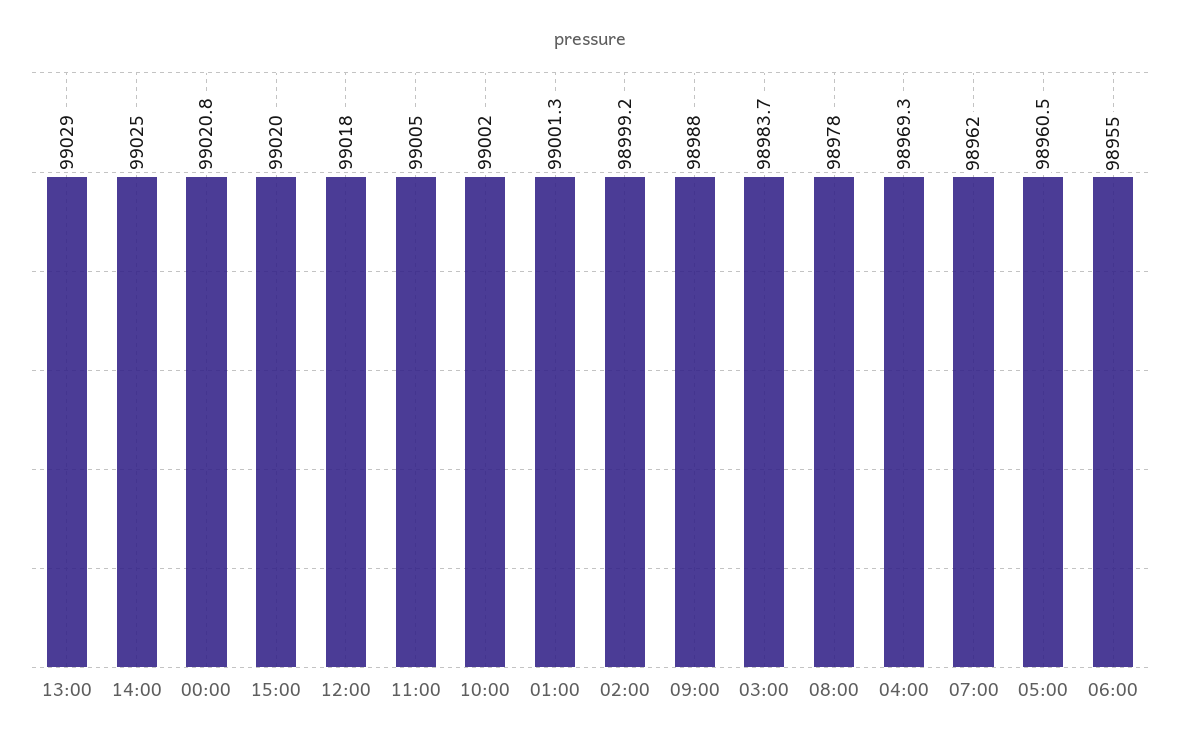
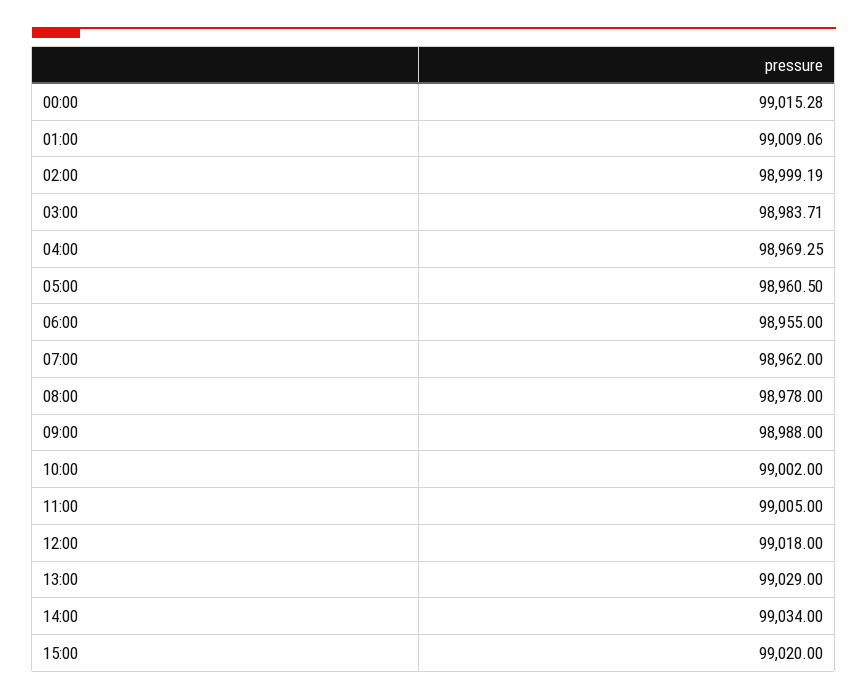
14:00: 99025 -> 99034
00:00: 99020.8 -> 99015.28
01:00: 99001.3 -> 99009.06

